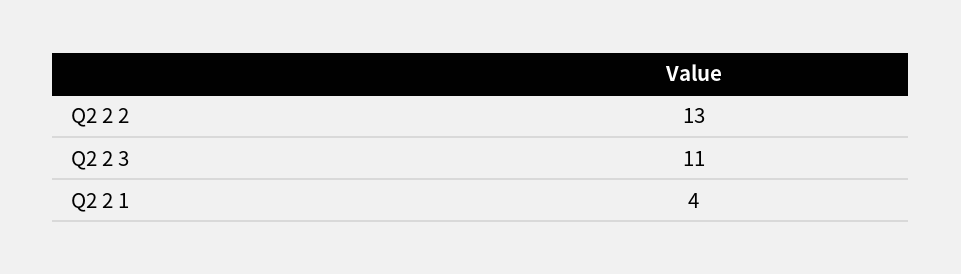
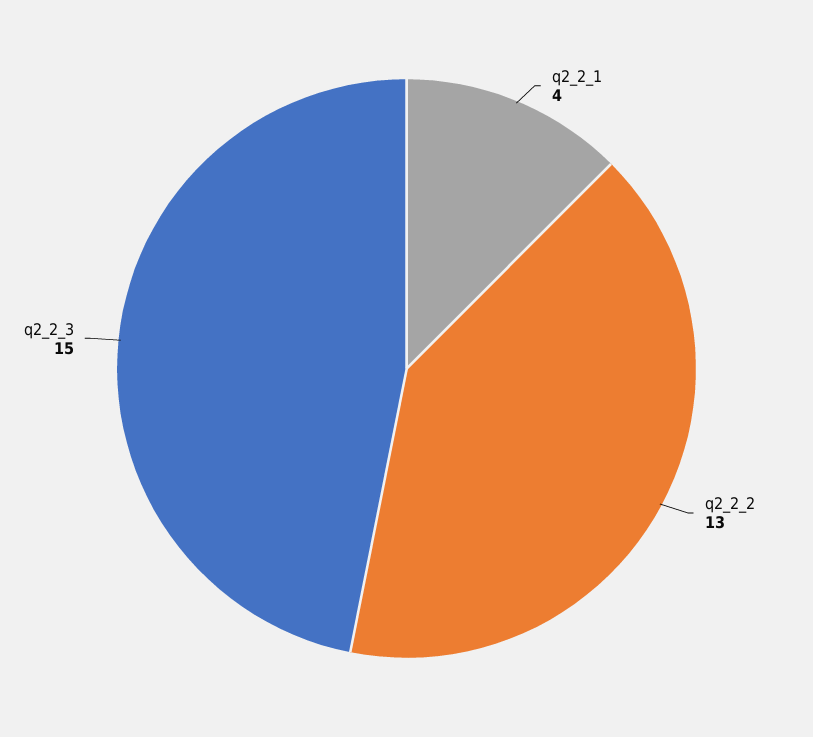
Q2 2 3: 11 -> 15

